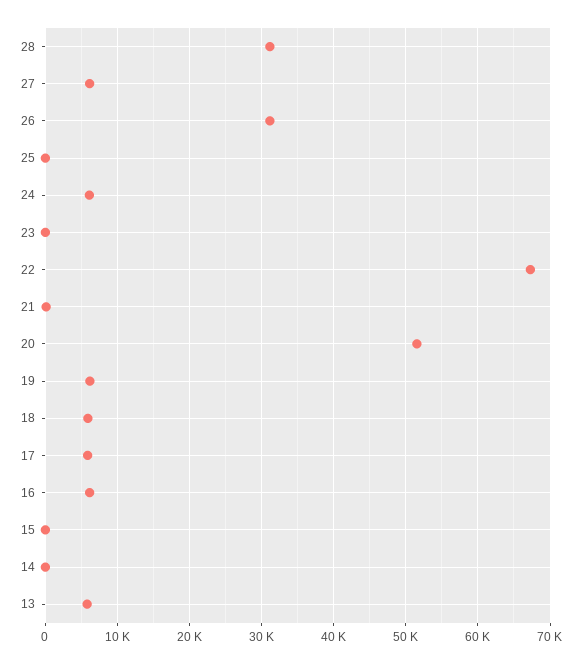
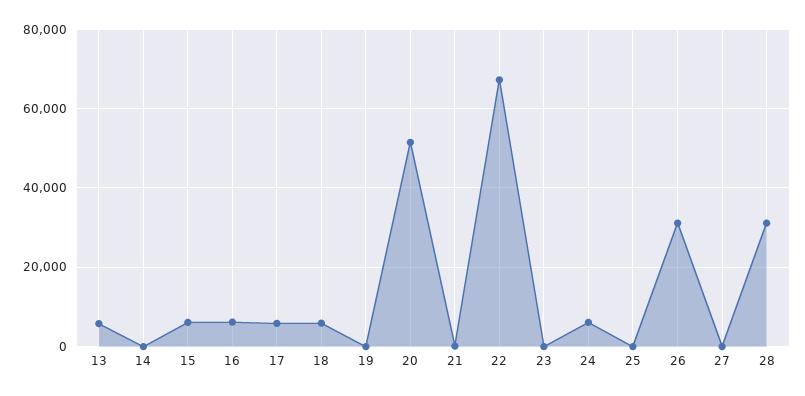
27: 6000 -> 0
19: 6000 -> 0
15: 0 -> 6000

